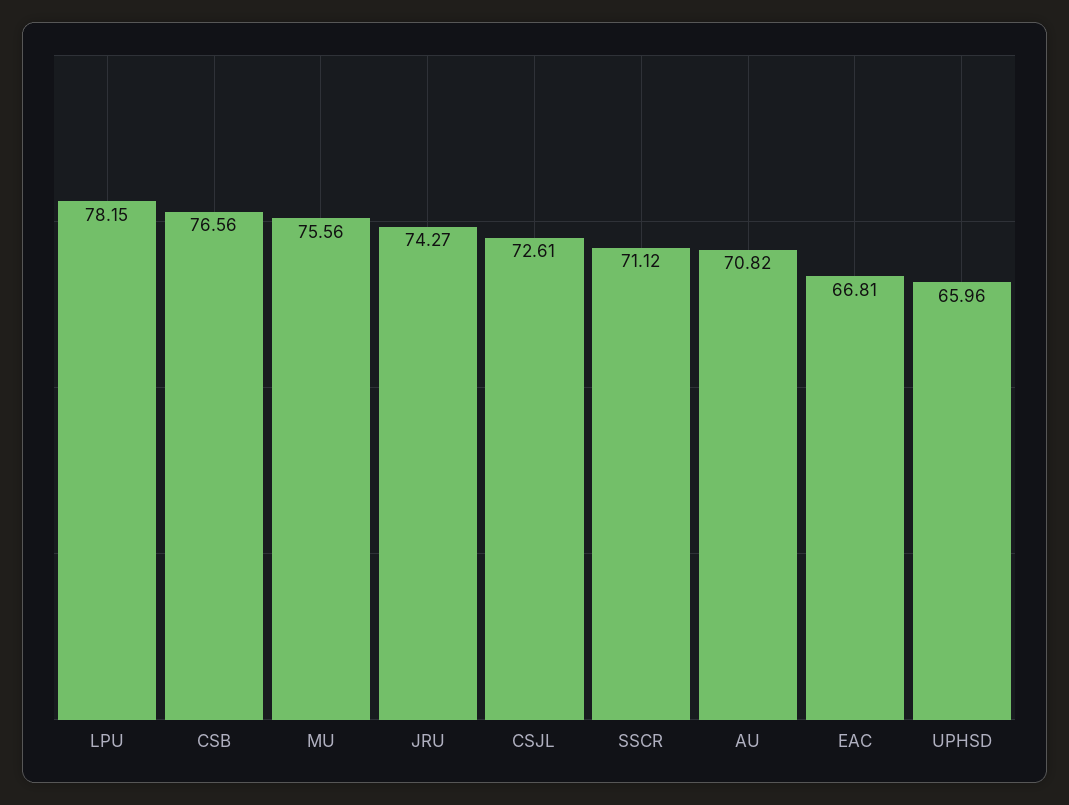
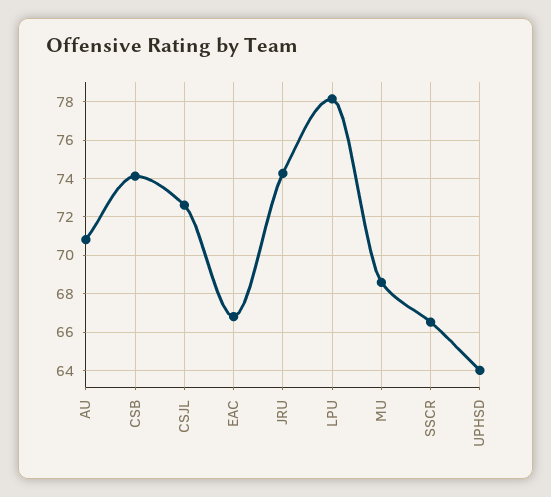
CSB: 76.56 -> 74
MU: 75.56 -> 68.5
SSCR: 71.12 -> 66.5
UPHSD: 65.96 -> 64

